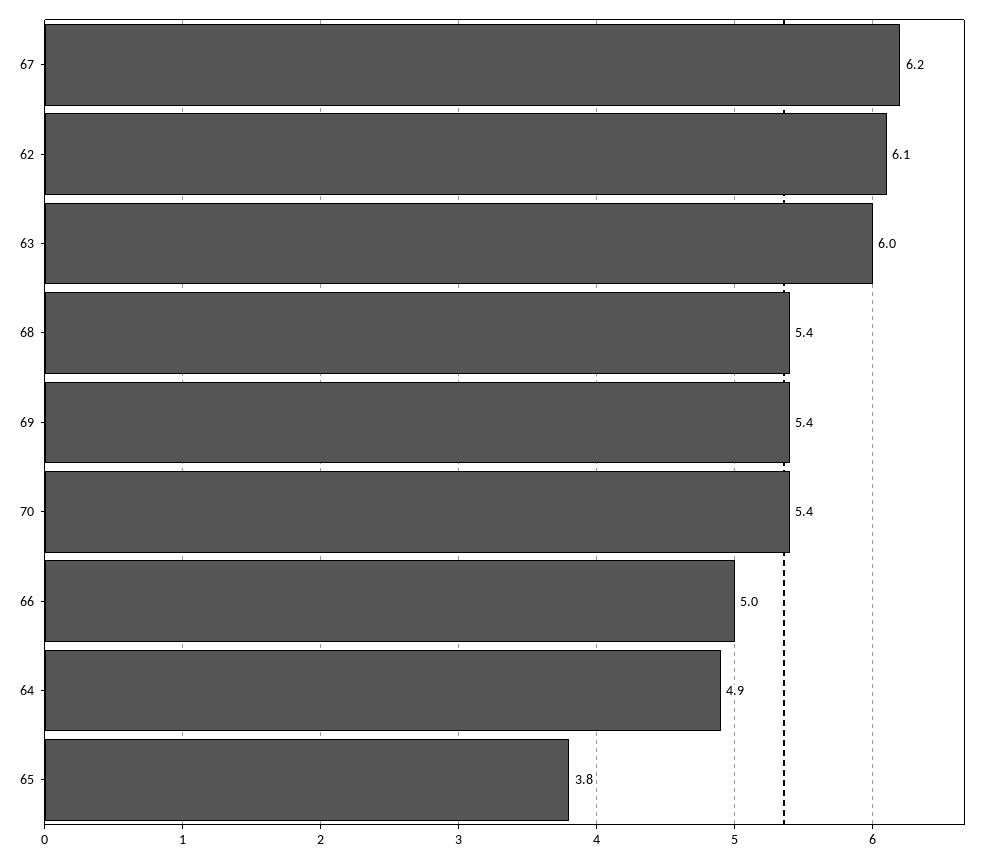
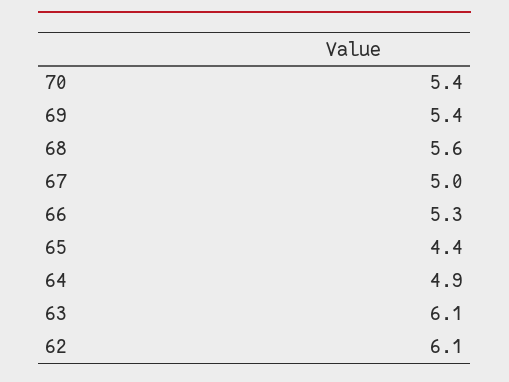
67: 6.2 -> 5
63: 6 -> 6.1
68: 5.4 -> 5.6
66: 5 -> 5.3
65: 3.8 -> 4.4

